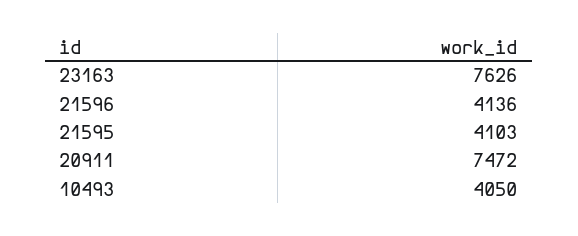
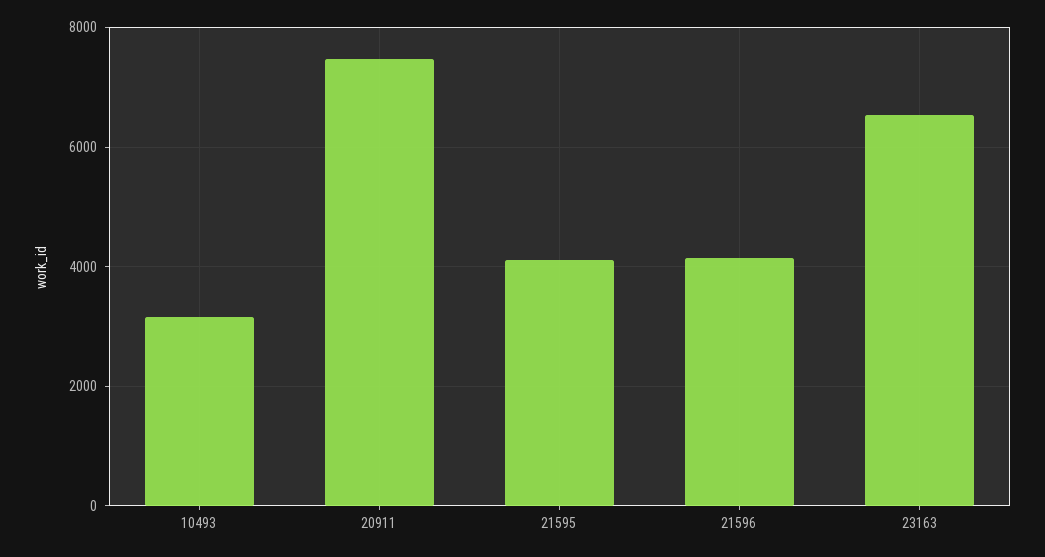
23163: 7626 -> 6600
10493: 4050 -> 3200

